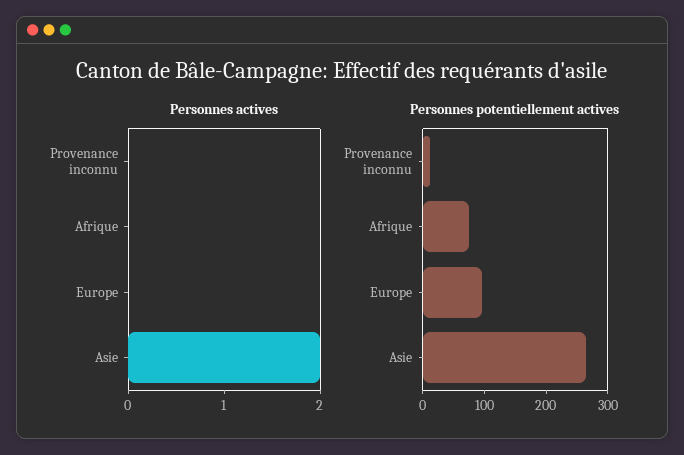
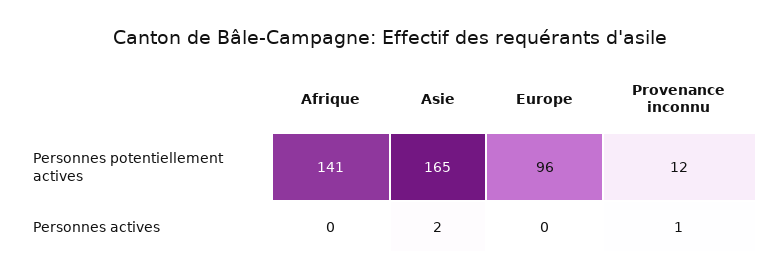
Personnes actives, Provenance inconnu: 0 -> 1
Personnes potentiellement actives, Afrique: 80 -> 141
Personnes potentiellement actives, Asie: 260 -> 165

